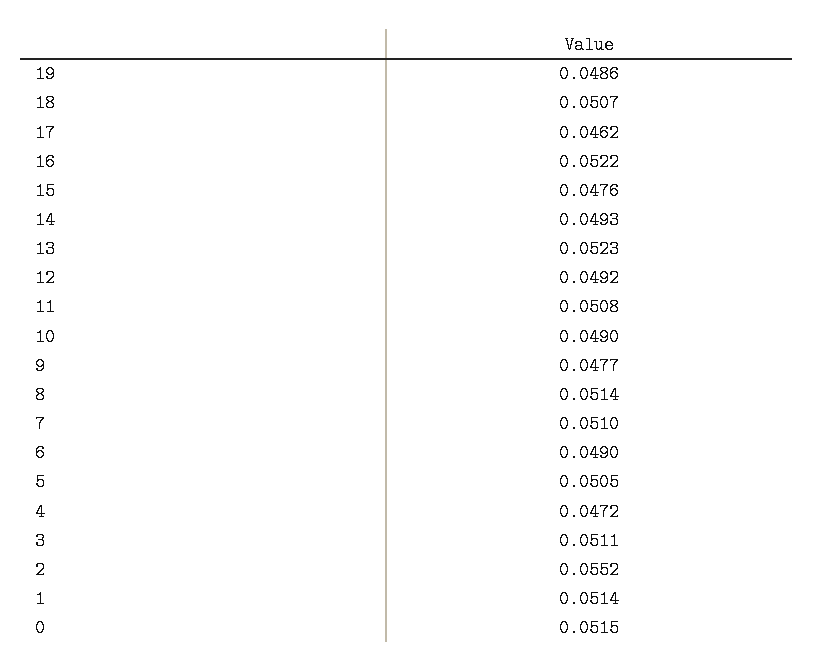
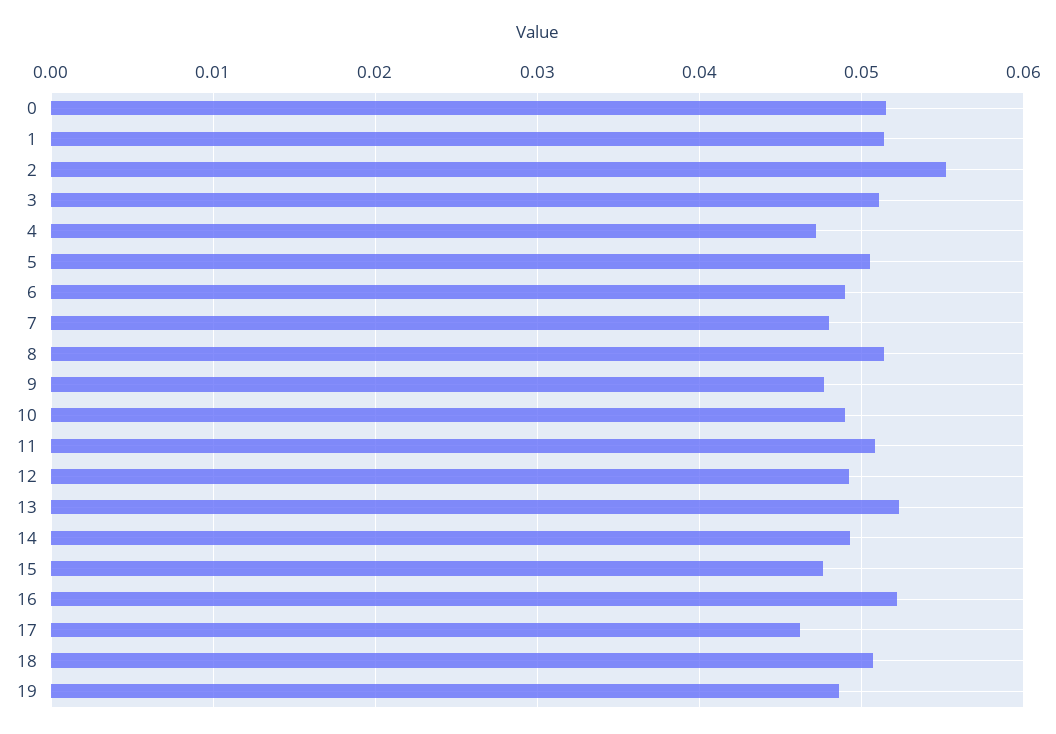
7: 0.051 -> 0.048

